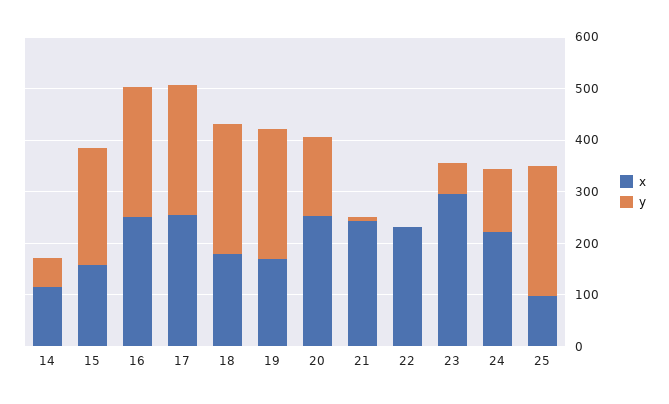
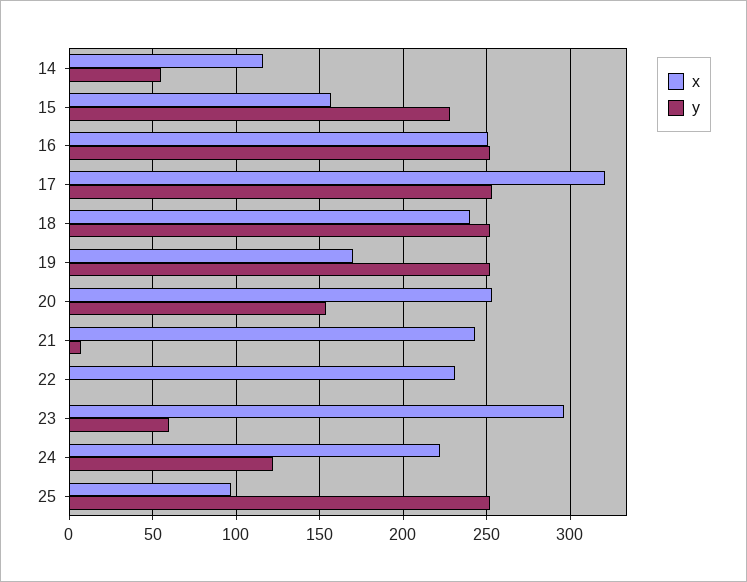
x, 17: 260 -> 320
x, 18: 180 -> 240

